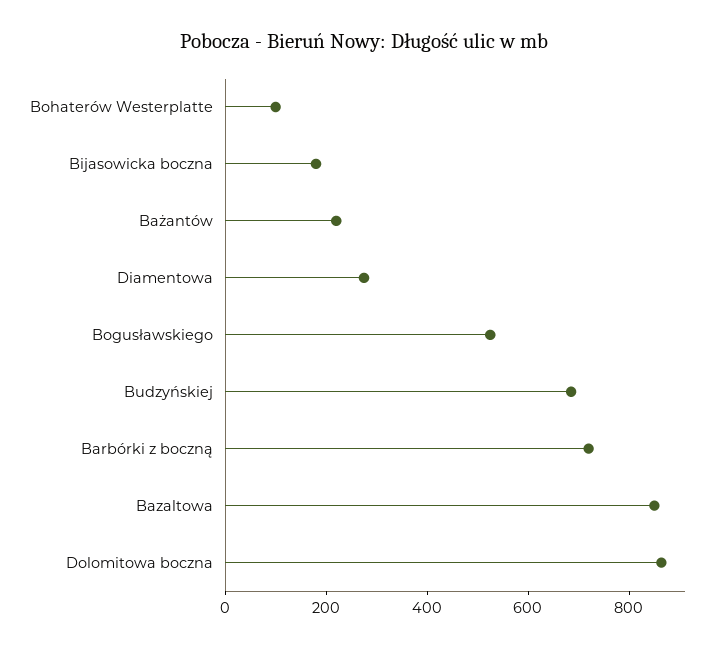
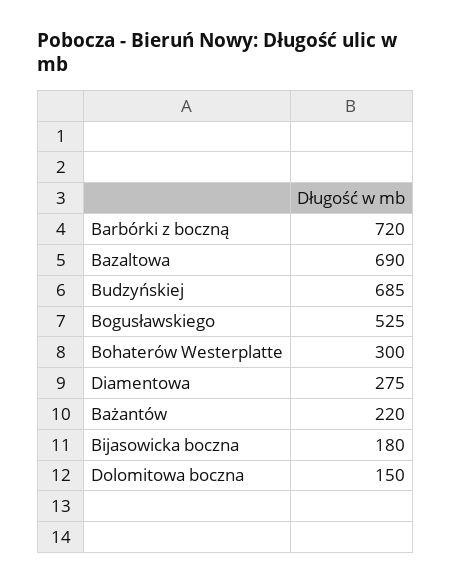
Bohaterów Westerplatte: 100 -> 300
Bazaltowa: 850 -> 690
Dolomitowa boczna: 850 -> 150

